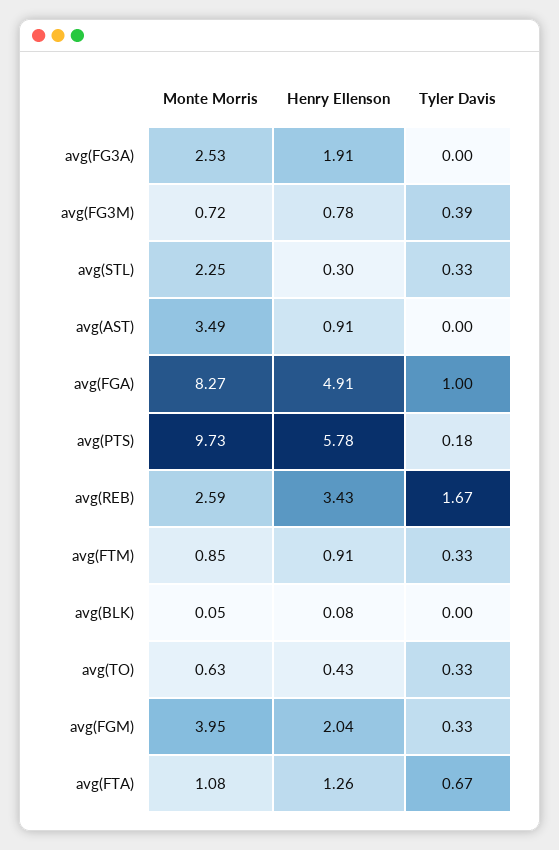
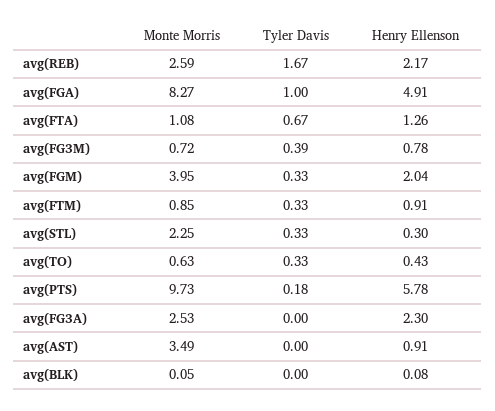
Henry Ellenson, avg(FG3A): 1.91 -> 2.3
Henry Ellenson, avg(REB): 3.43 -> 2.17

